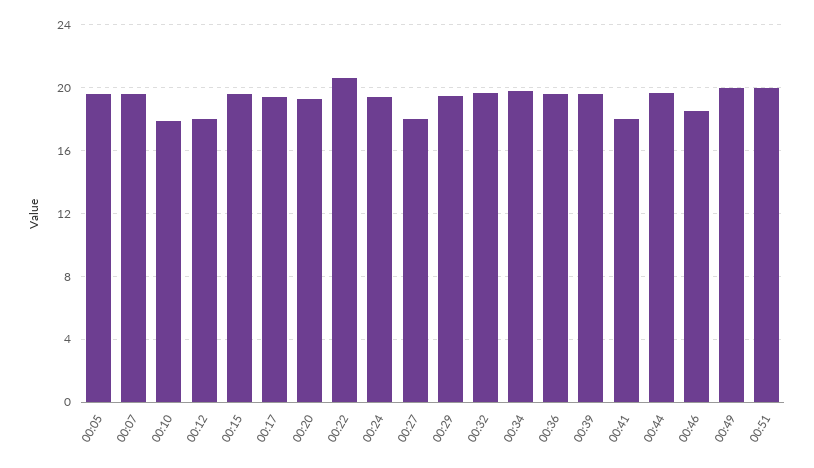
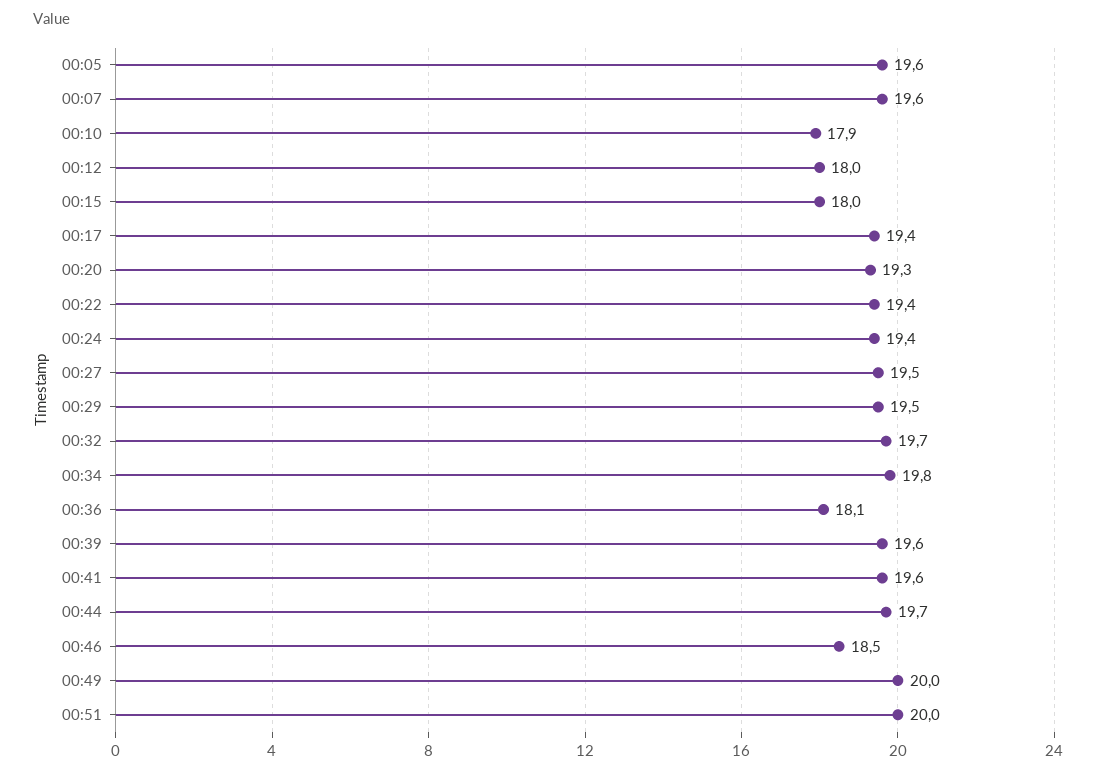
00:15: 19.5 -> 18
00:22: 20.5 -> 19.4
00:27: 18 -> 19.5
00:36: 19.5 -> 18.1
00:41: 18 -> 19.6

